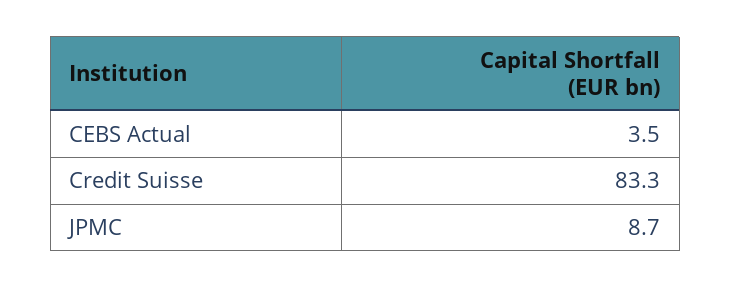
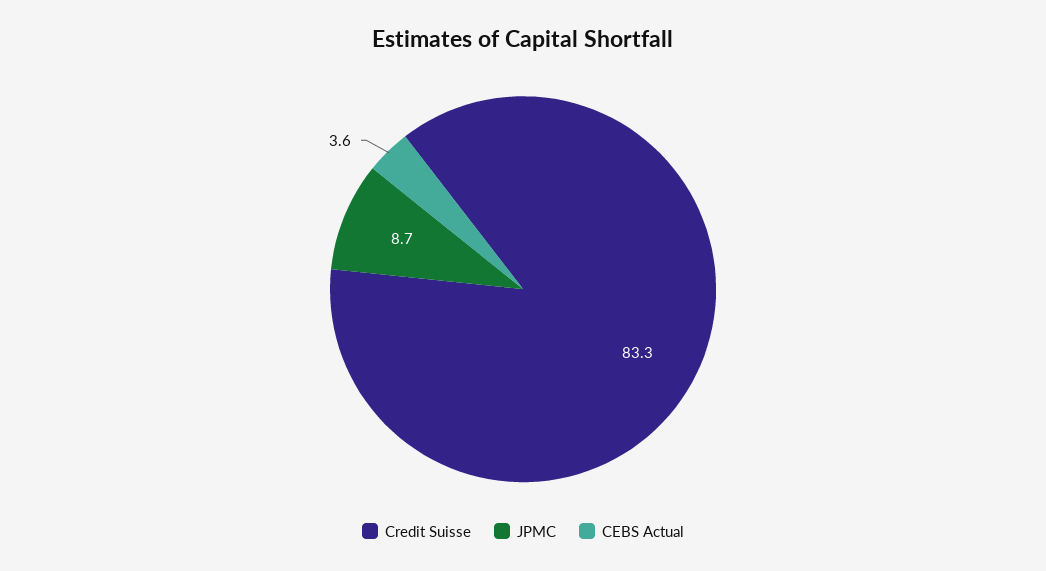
CEBS Actual: 3.5 -> 3.6

